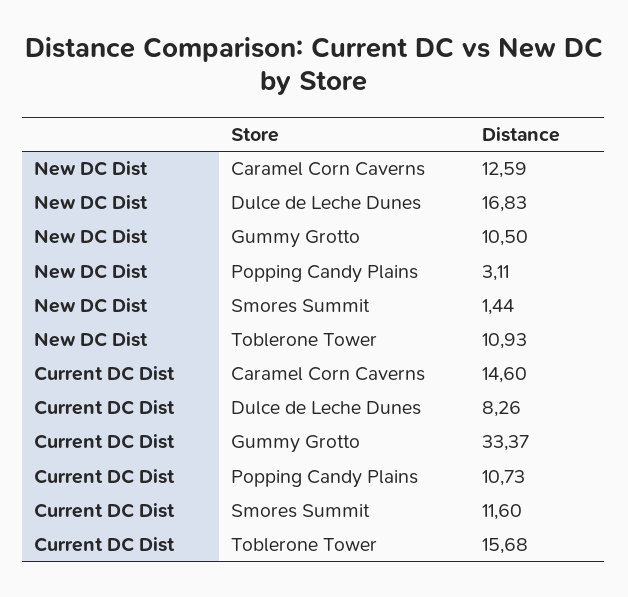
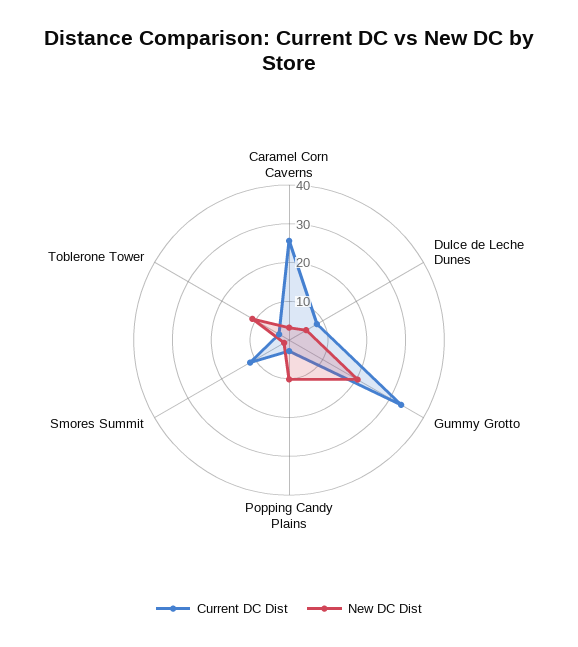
New DC Dist, Caramel Corn Caverns: 12.59 -> 2.5
New DC Dist, Dulce de Leche Dunes: 16.83 -> 5
New DC Dist, Gummy Grotto: 10.5 -> 20
New DC Dist, Popping Candy Plains: 3.11 -> 10
Current DC Dist, Caramel Corn Caverns: 14.6 -> 25
Current DC Dist, Popping Candy Plains: 10.73 -> 2.5
Current DC Dist, Toblerone Tower: 15.68 -> 2.5

